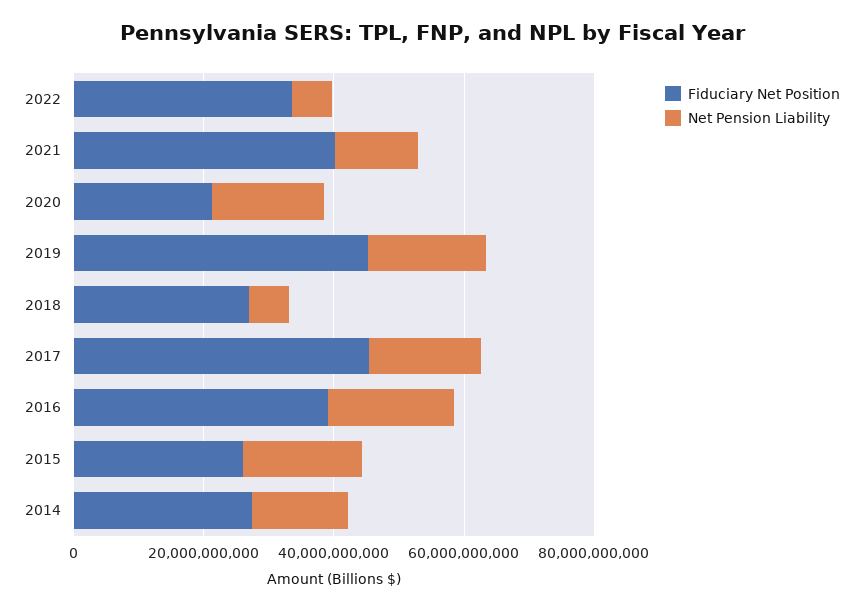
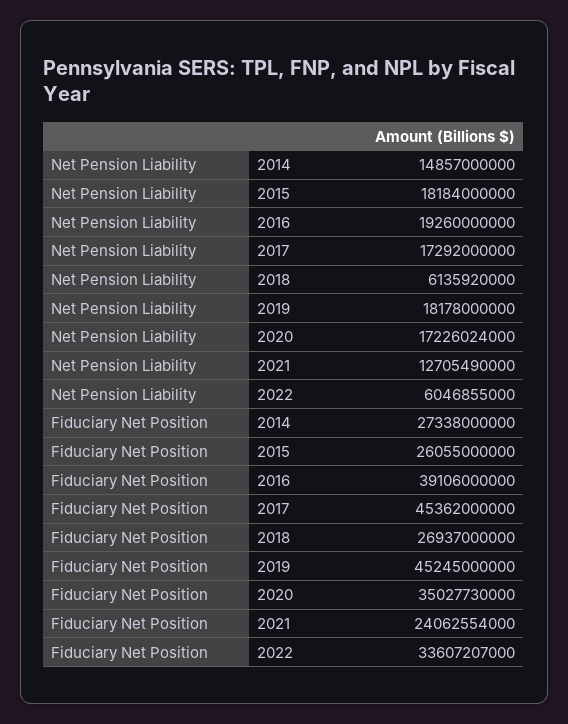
Fiduciary Net Position, 2021: 40000000000 -> 24062554000
Fiduciary Net Position, 2020: 20000000000 -> 35027730000

